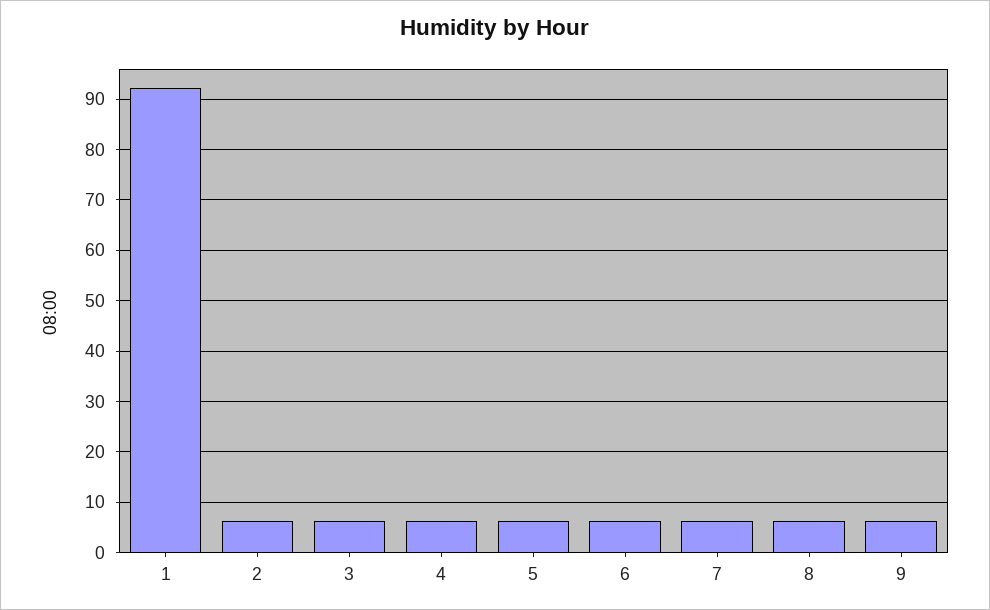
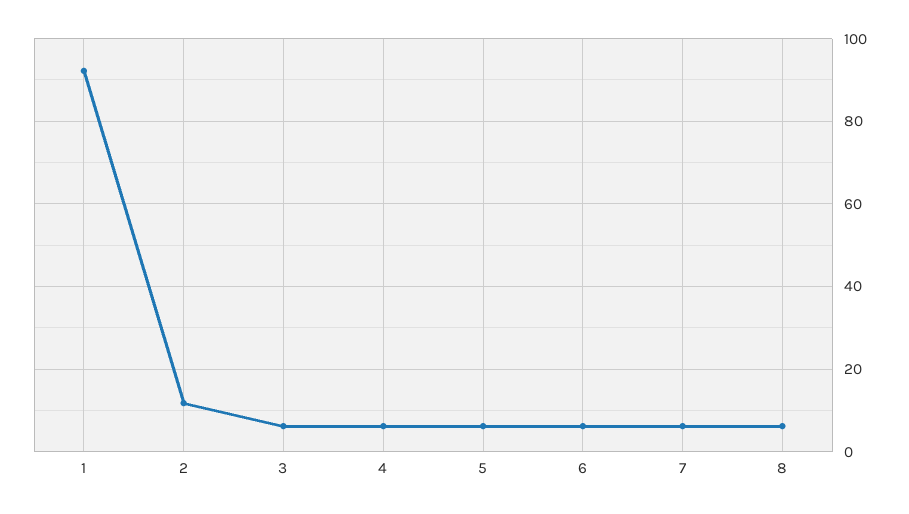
2: 6 -> 12
9: 6 -> none

